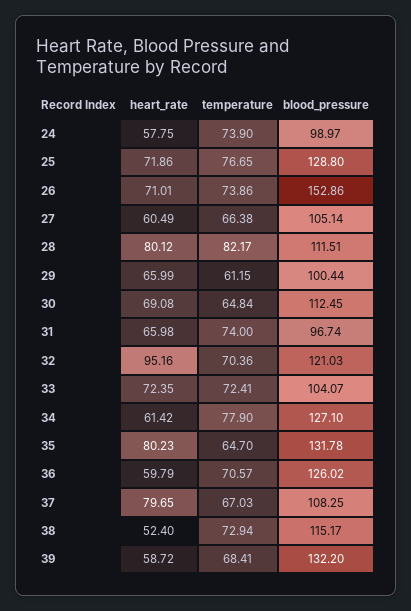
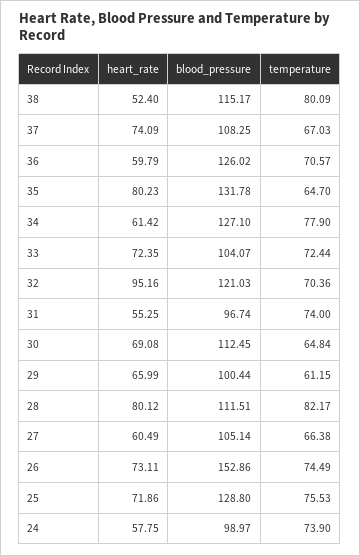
temperature, 25: 76.65 -> 75.53
heart_rate, 26: 71.01 -> 73.11
temperature, 26: 73.86 -> 74.49
heart_rate, 31: 65.98 -> 55.25
temperature, 33: 72.41 -> 72.44
heart_rate, 37: 79.65 -> 74.09
temperature, 38: 72.94 -> 80.09
heart_rate, 39: 58.72 -> none
temperature, 39: 68.41 -> none
blood_pressure, 39: 132.2 -> none

